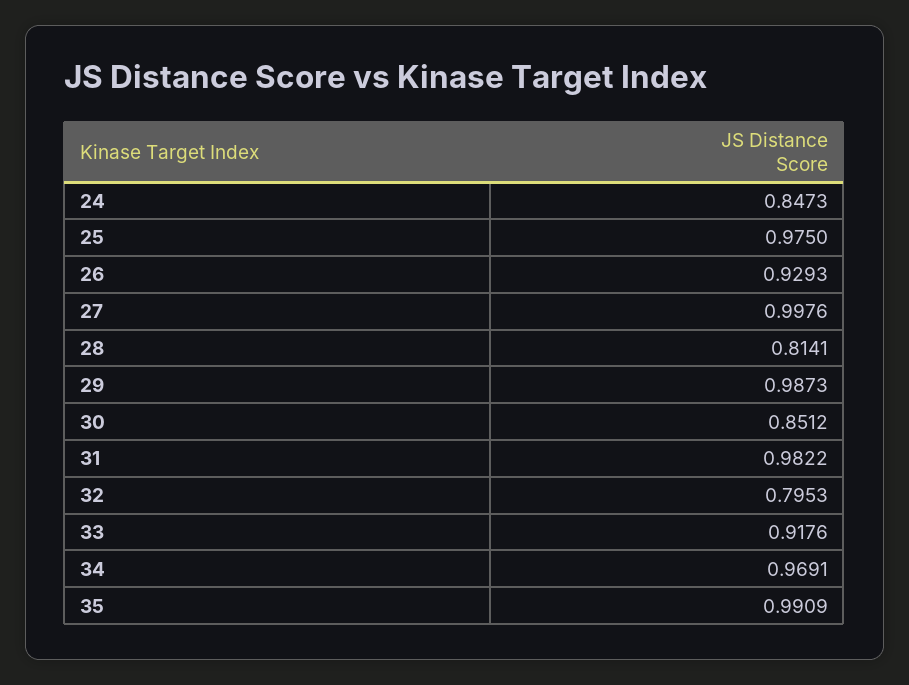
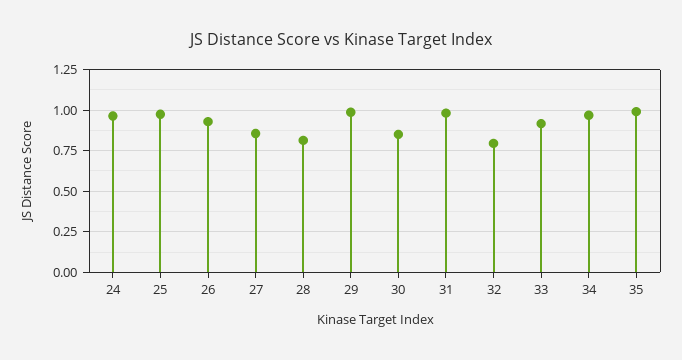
24: 0.8473 -> 0.95
27: 0.9976 -> 0.85

